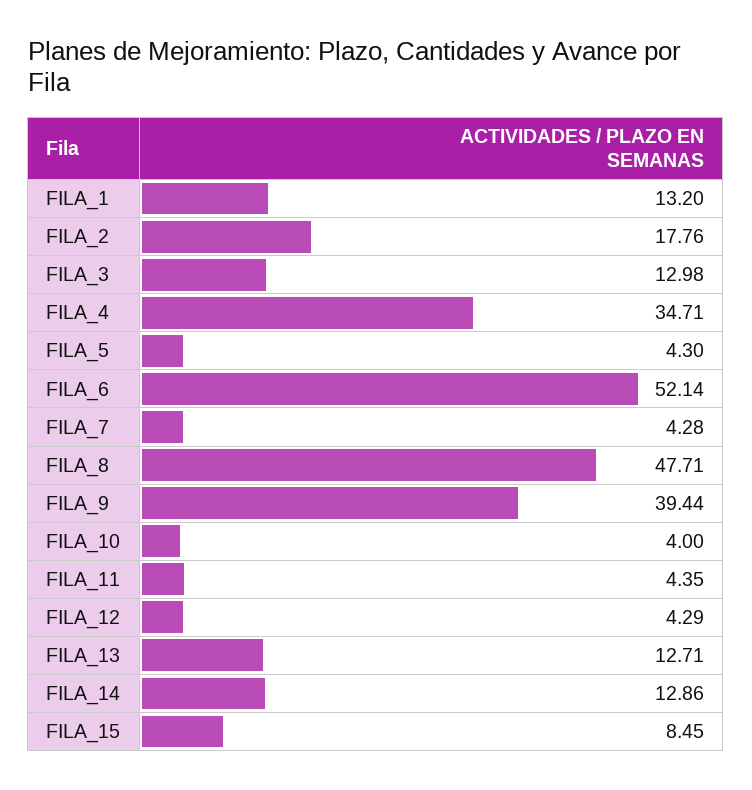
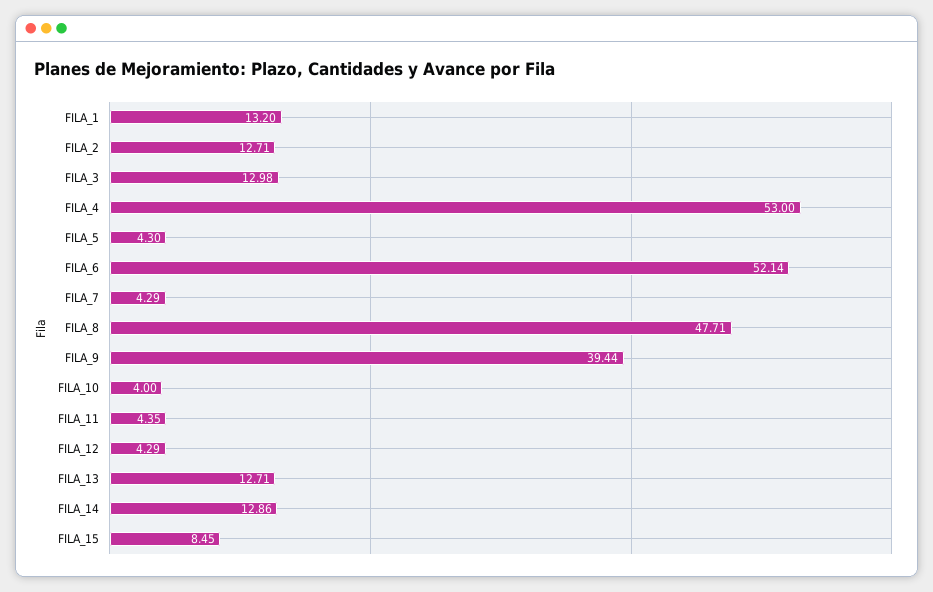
FILA_2: 17.76 -> 12.71
FILA_4: 34.71 -> 53
FILA_7: 4.28 -> 4.29

